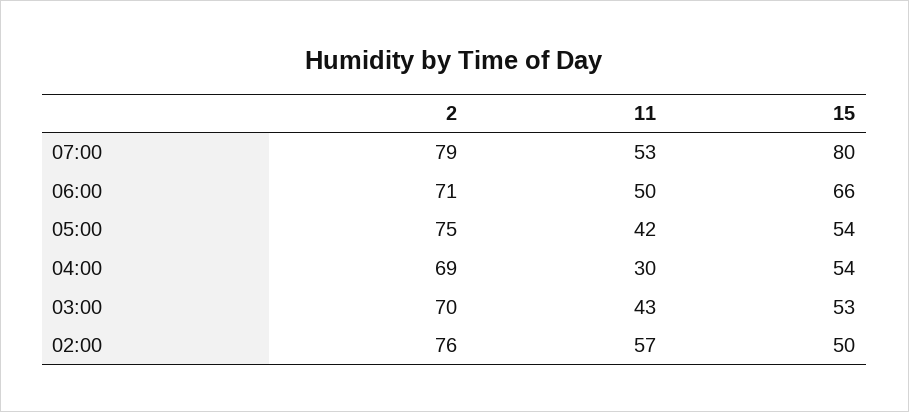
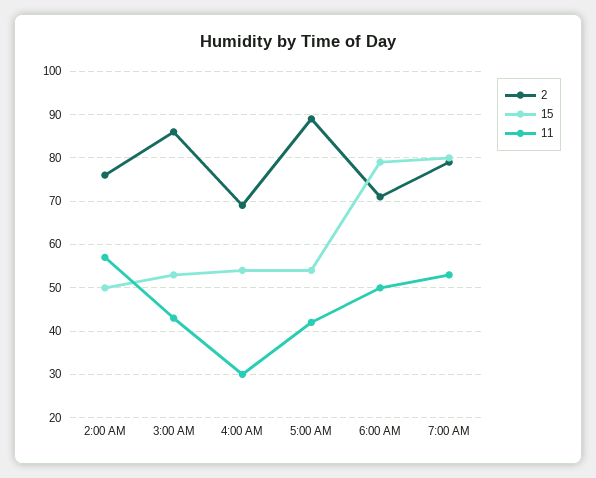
15, 06:00: 66 -> 80
2, 05:00: 75 -> 90
2, 03:00: 70 -> 85

